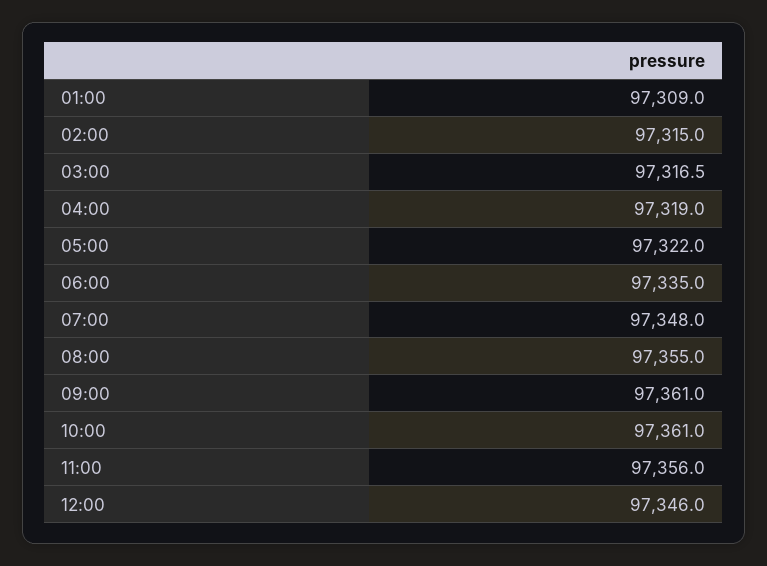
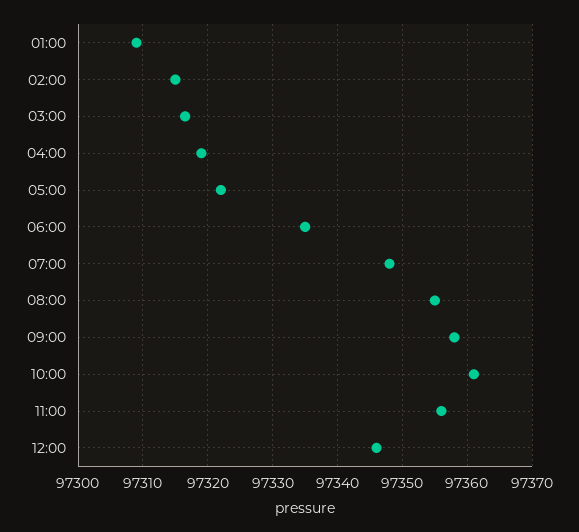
09:00: 97361 -> 97358

